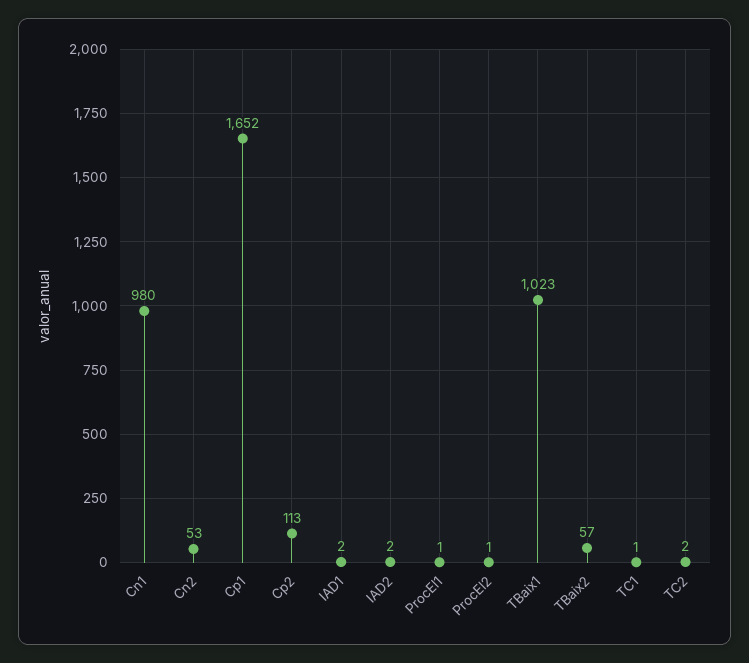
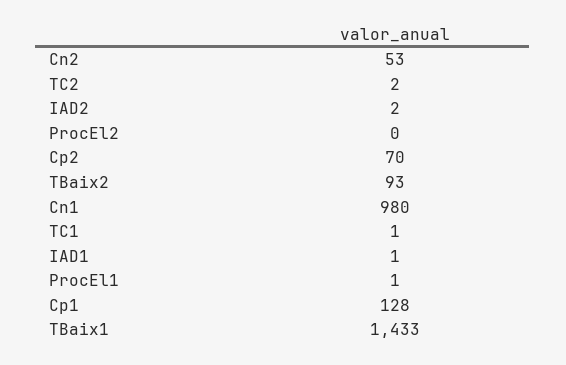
Cp1: 1652 -> 128
Cp2: 113 -> 70
IAD1: 2 -> 1
ProcEl2: 1 -> 0
TBaix1: 1023 -> 1433
TBaix2: 57 -> 93

